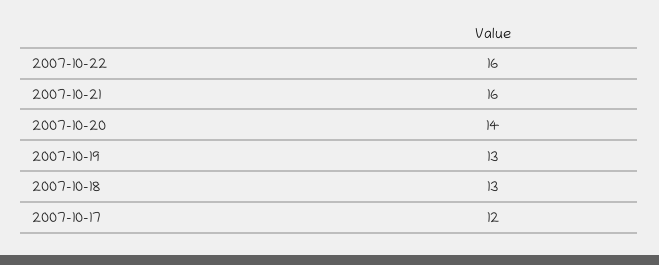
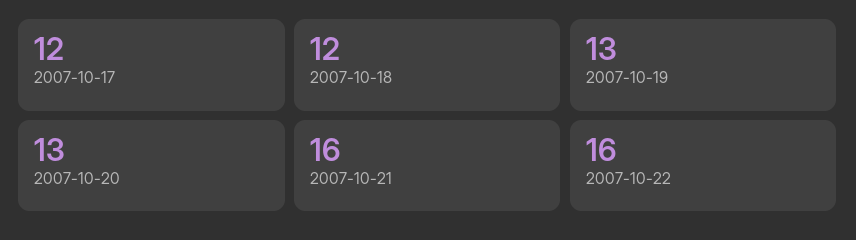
2007-10-20: 14 -> 13
2007-10-18: 13 -> 12

